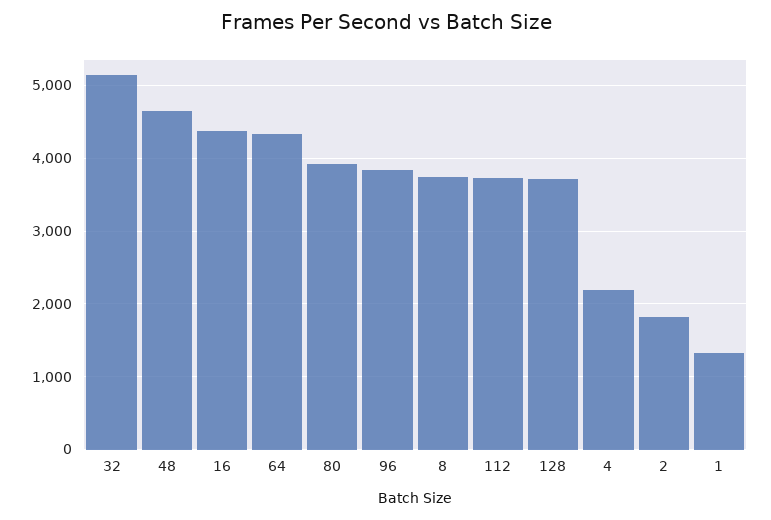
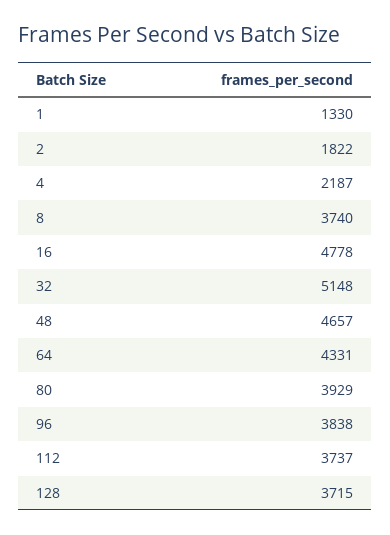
16: 4400 -> 4778

